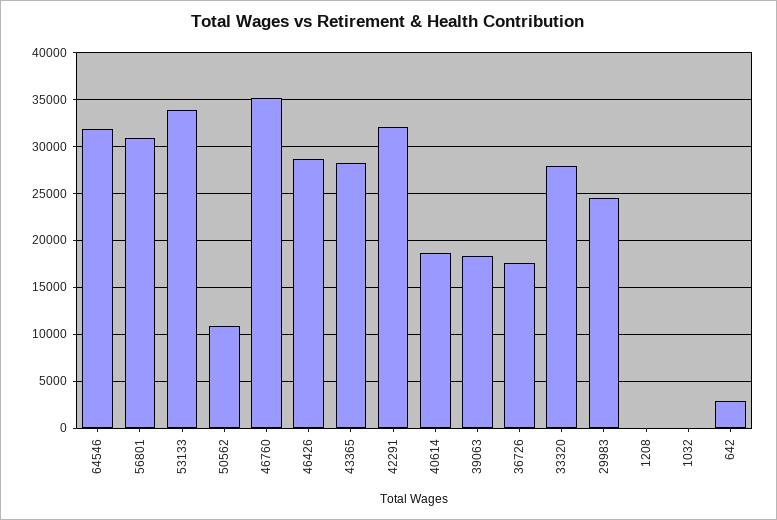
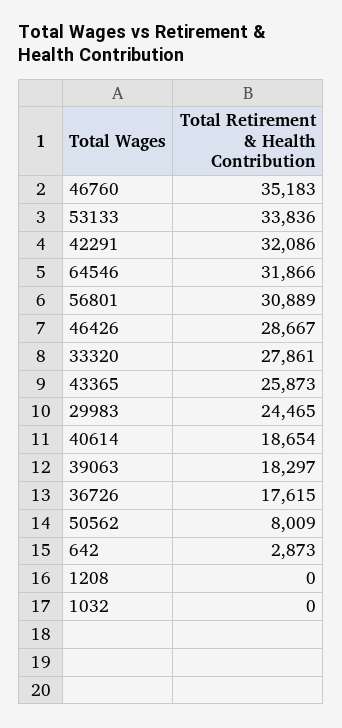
50562: 11000 -> 8009
43365: 28000 -> 25873

